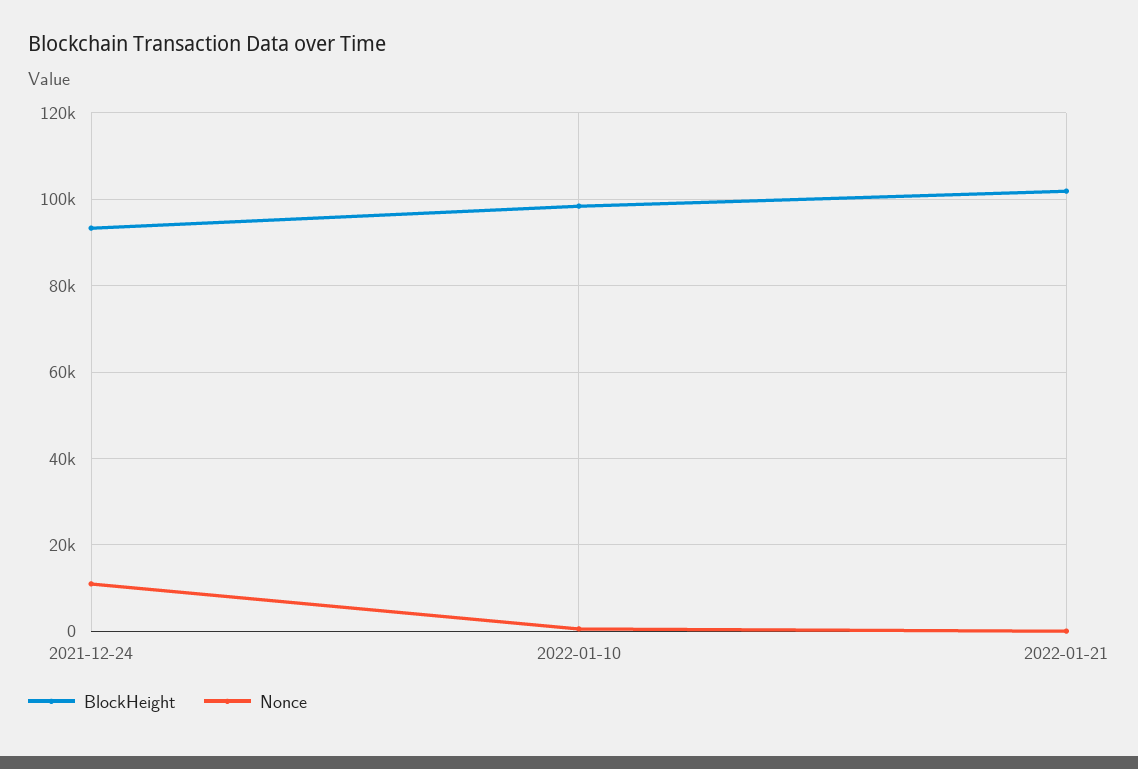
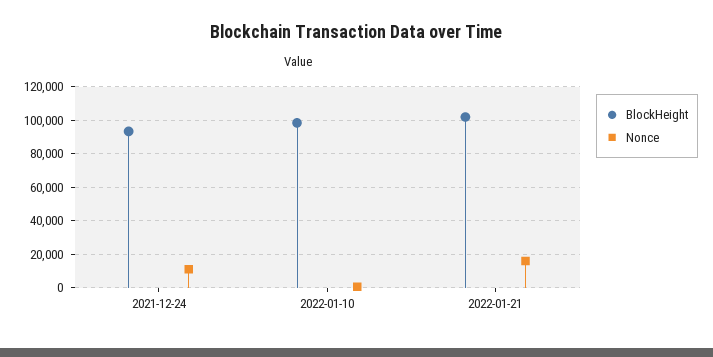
Nonce, 2022-01-21: 0 -> 15000

